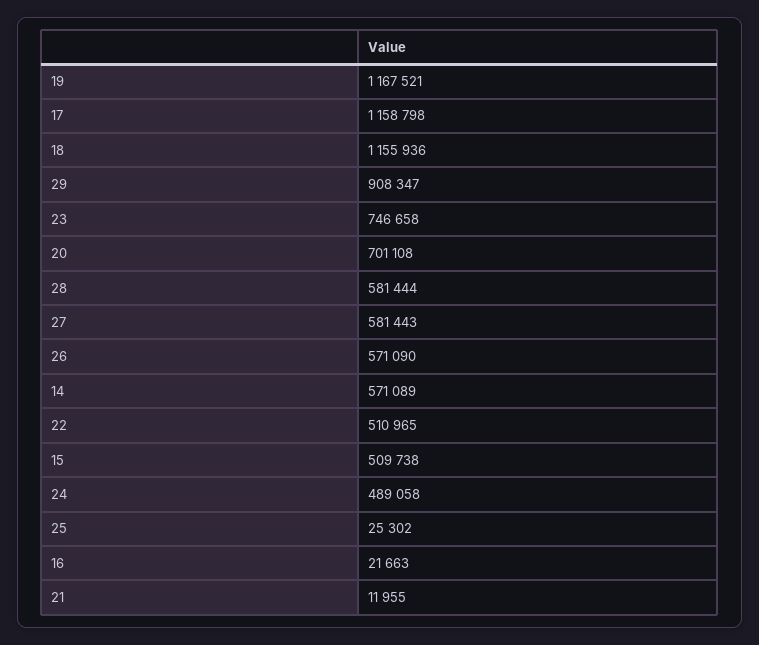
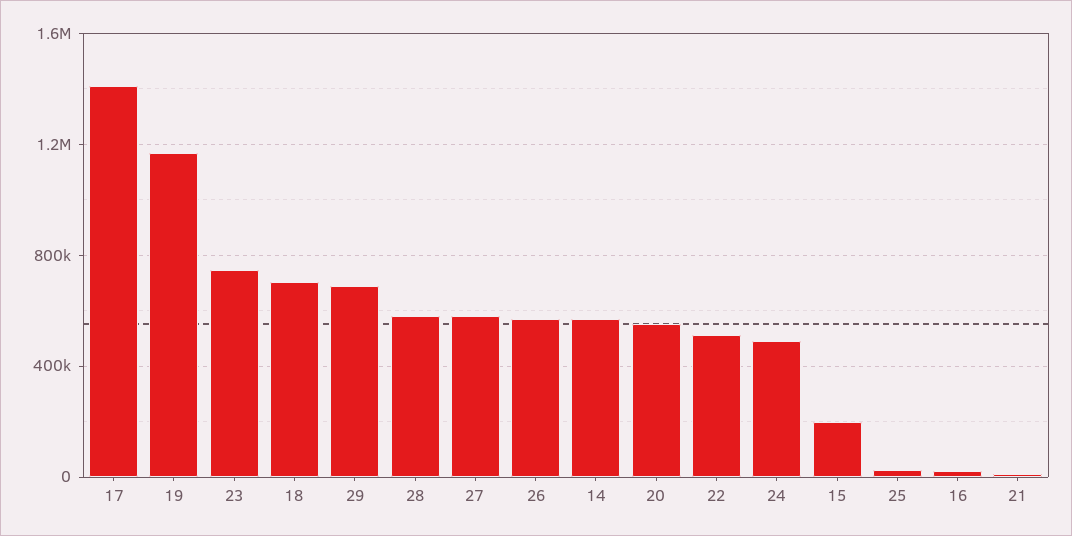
17: 1158798 -> 1400000
18: 1155936 -> 700000
29: 908347 -> 700000
20: 701108 -> 550000
15: 509738 -> 200000

